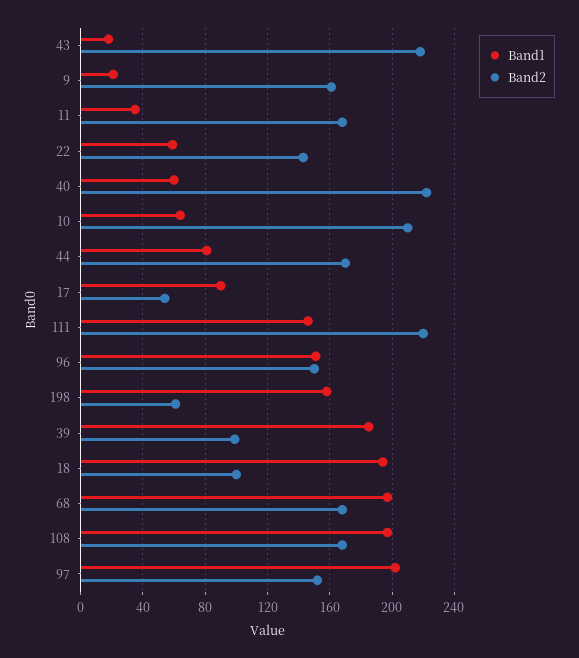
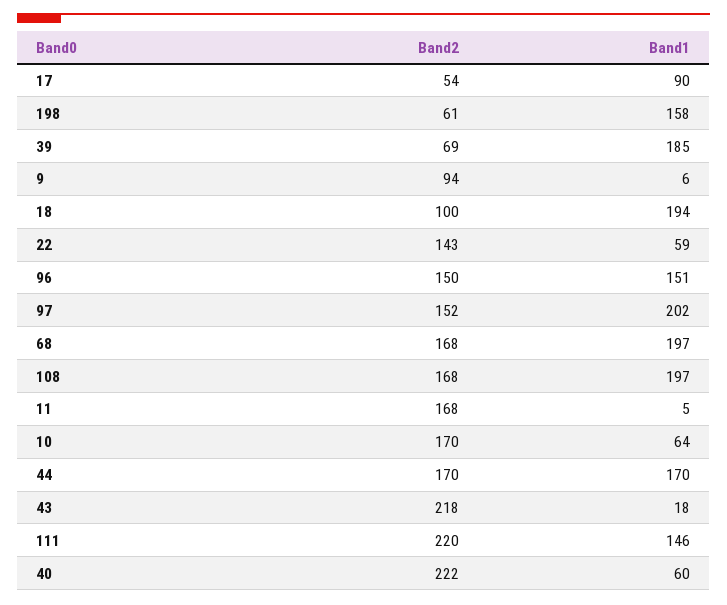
Band1, 9: 20 -> 6
Band2, 9: 160 -> 94
Band1, 11: 35 -> 5
Band2, 10: 210 -> 170
Band1, 44: 80 -> 170
Band2, 39: 100 -> 69

